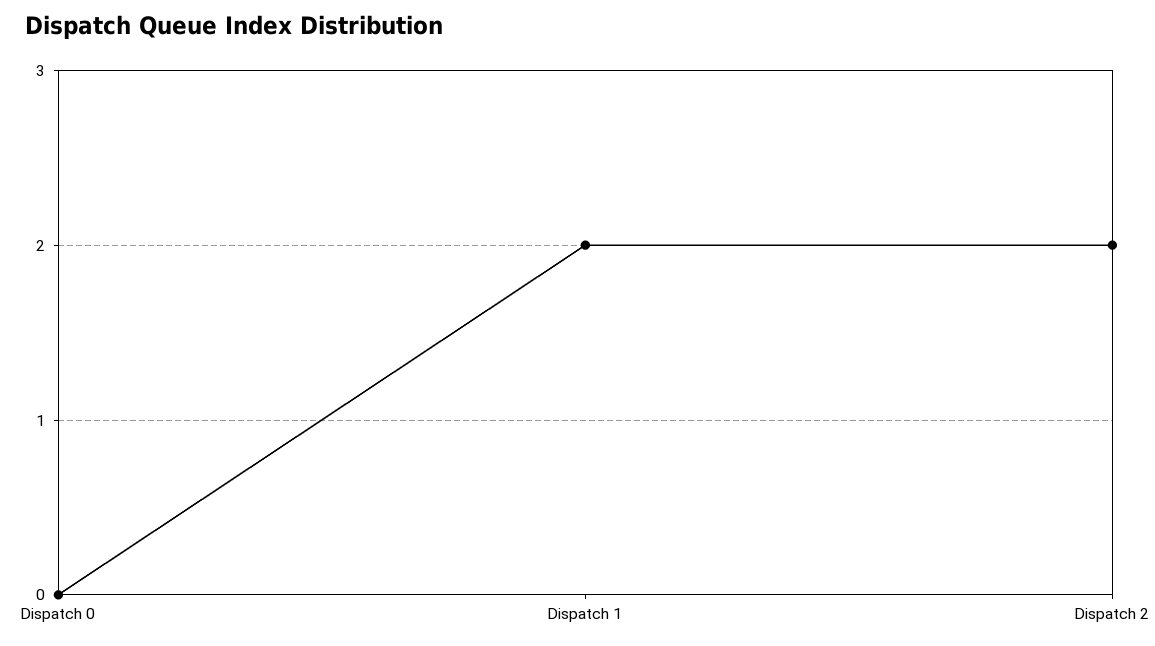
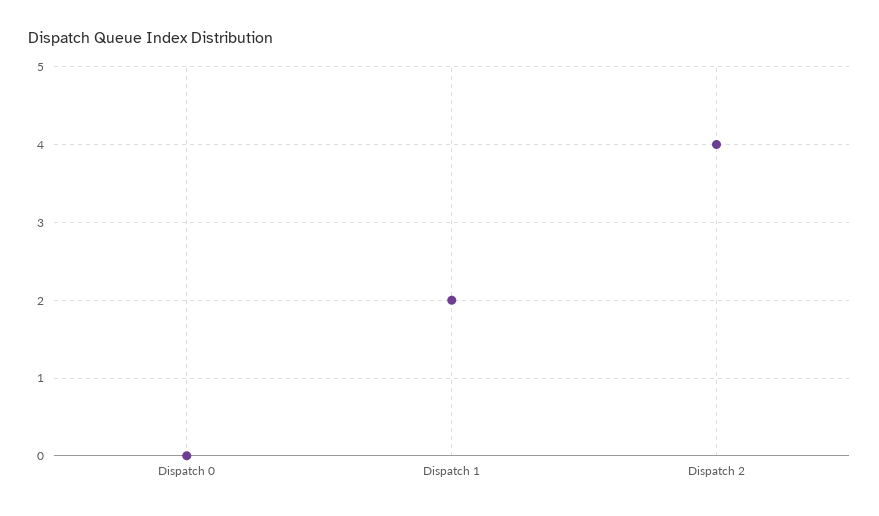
Dispatch 2: 2 -> 4

